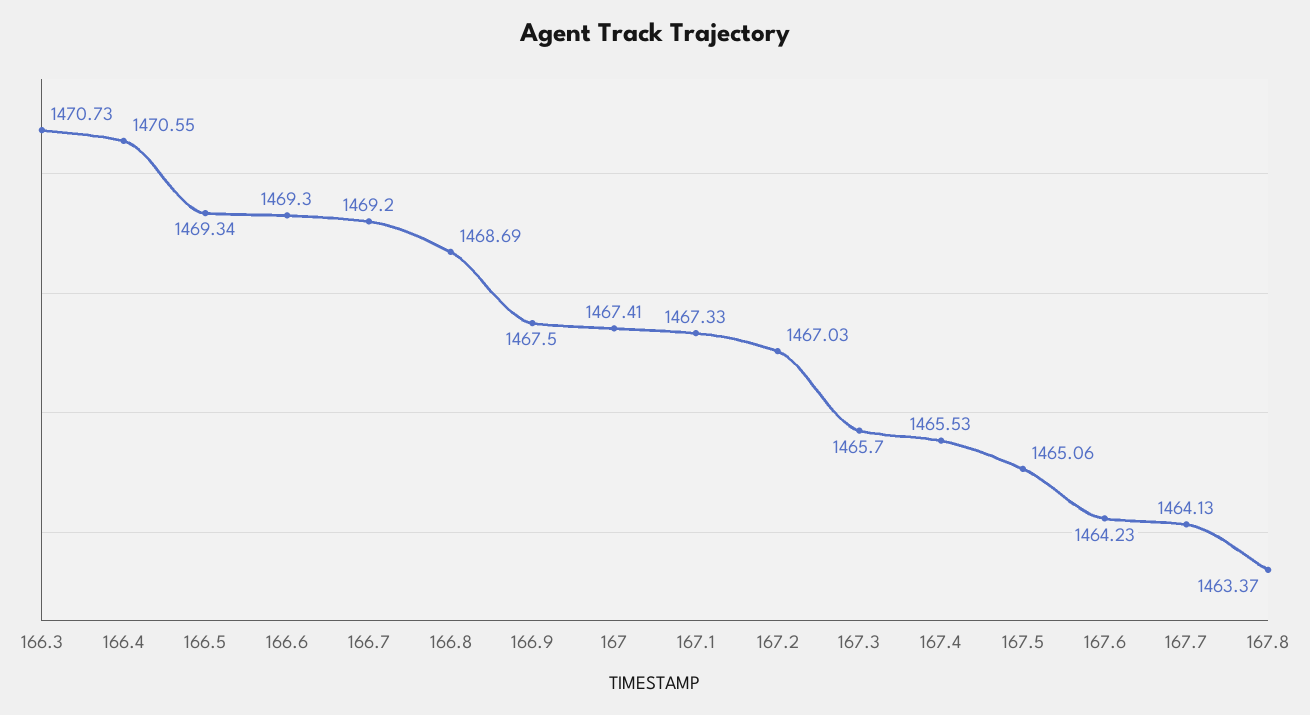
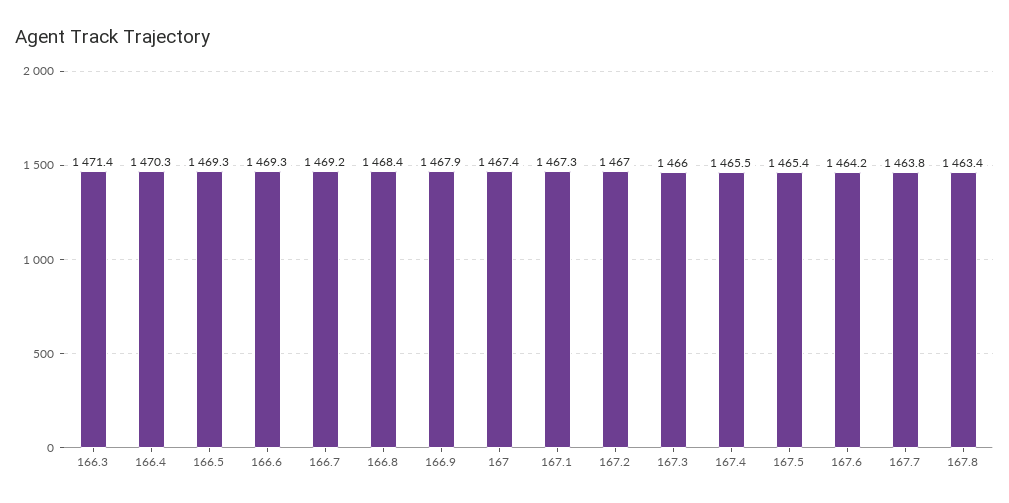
166.3: 1470.73 -> 1471.4
166.4: 1470.55 -> 1470.3
166.8: 1468.69 -> 1468.4
166.9: 1467.5 -> 1467.9
167.3: 1465.7 -> 1466
167.5: 1465.06 -> 1465.4
167.7: 1464.13 -> 1463.8

